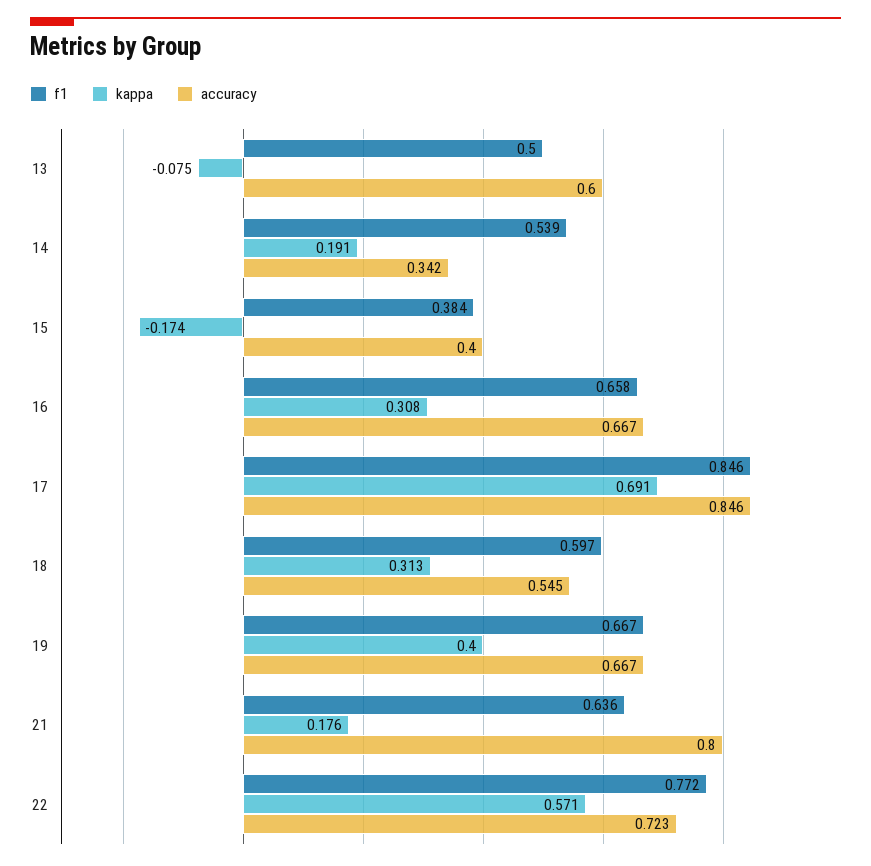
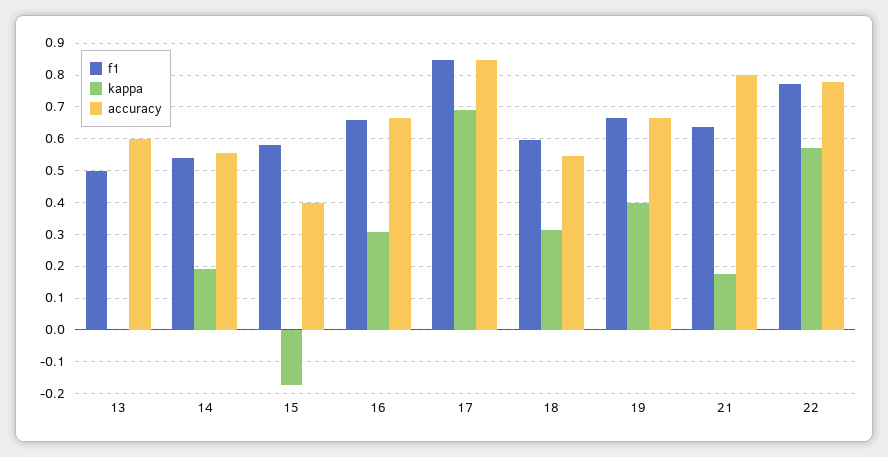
kappa, 13: -0.075 -> 0
accuracy, 14: 0.342 -> 0.56
f1, 15: 0.384 -> 0.58
accuracy, 22: 0.723 -> 0.78

